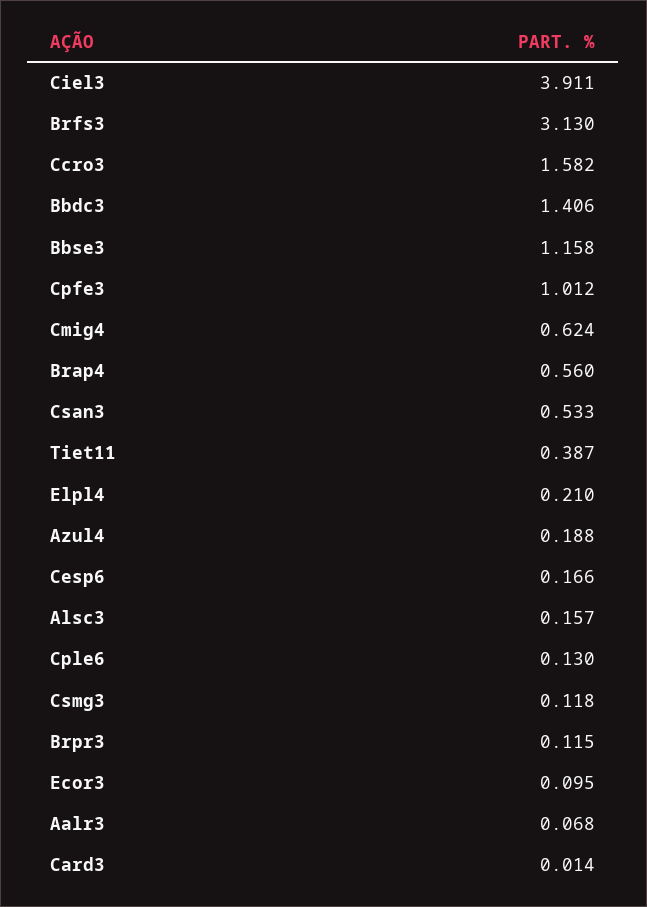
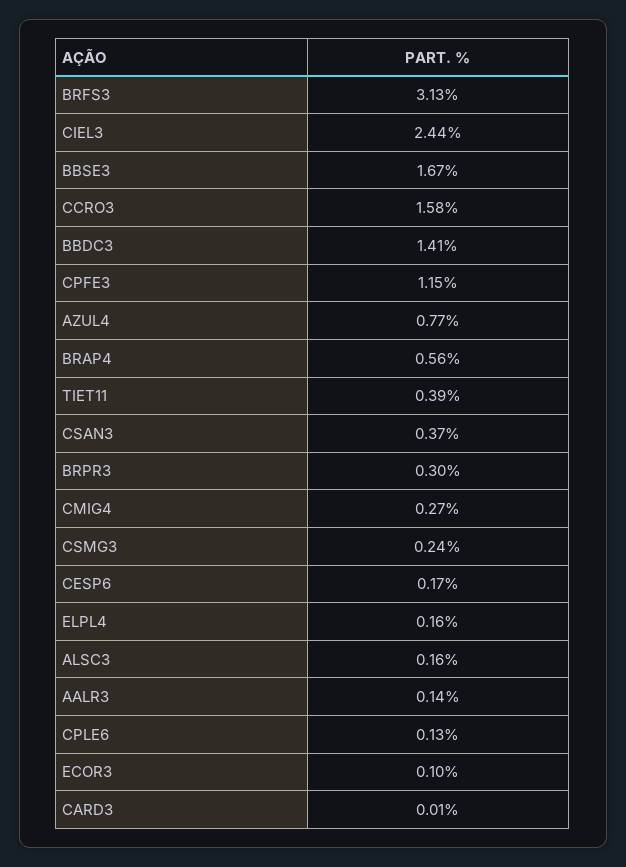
Ciel3: 3.911 -> 2.44
Bbse3: 1.158 -> 1.67
Cpfe3: 1.012 -> 1.15
Cmig4: 0.624 -> 0.27
Csan3: 0.533 -> 0.37
Elpl4: 0.21 -> 0.16
Azul4: 0.188 -> 0.77
Csmg3: 0.118 -> 0.24
Brpr3: 0.115 -> 0.3
Aalr3: 0.068 -> 0.14

